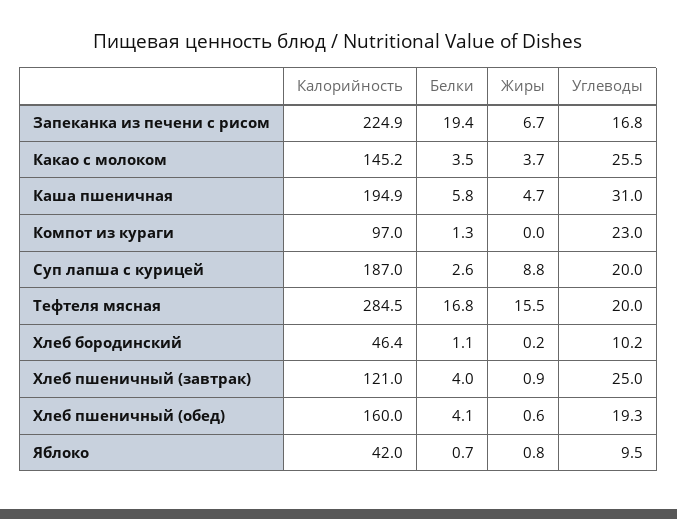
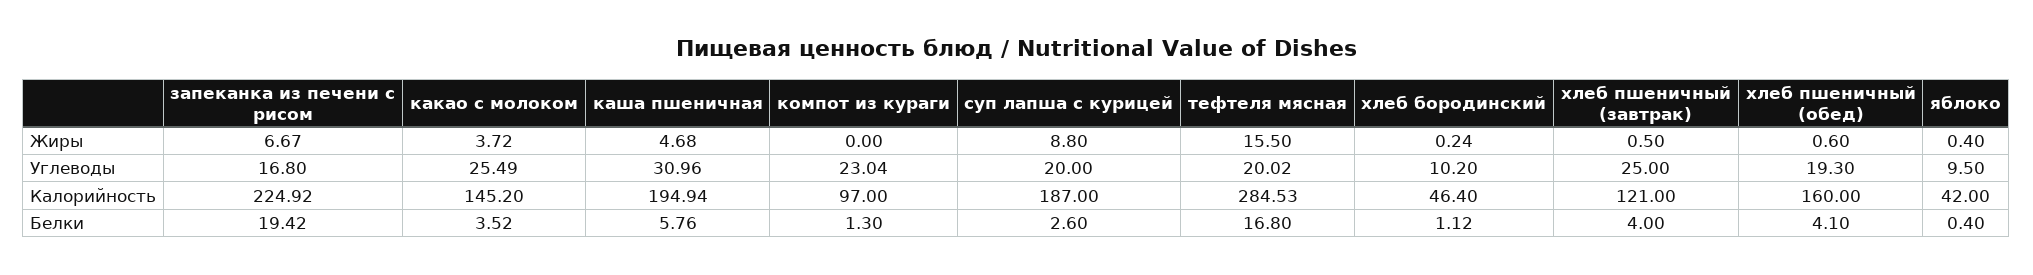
Жиры, Хлеб пшеничный (завтрак): 0.9 -> 0.5
Белки, Яблоко: 0.7 -> 0.4
Жиры, Яблоко: 0.8 -> 0.4

